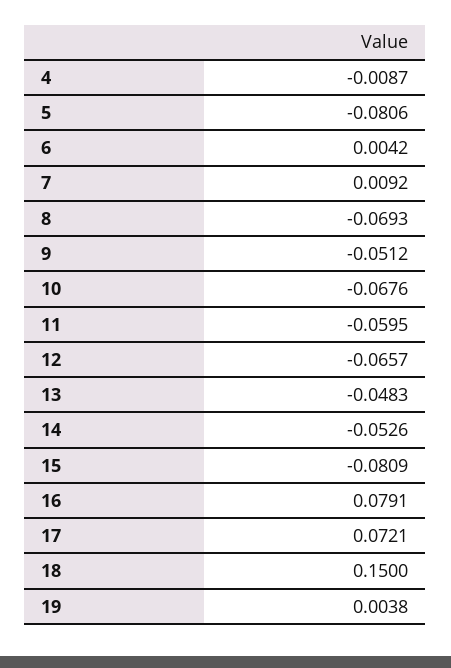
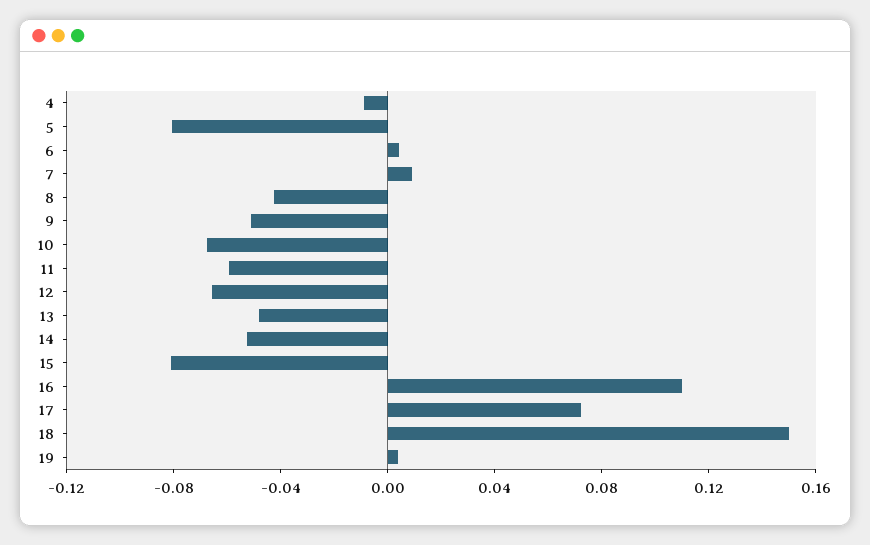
8: -0.0693 -> -0.04
16: 0.0791 -> 0.11

